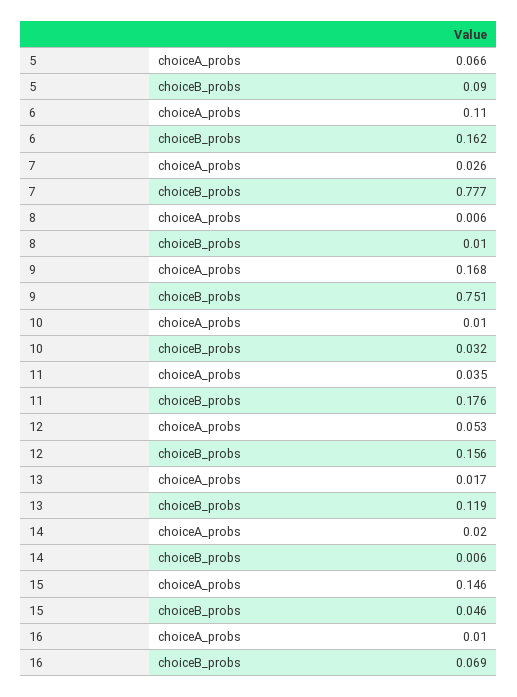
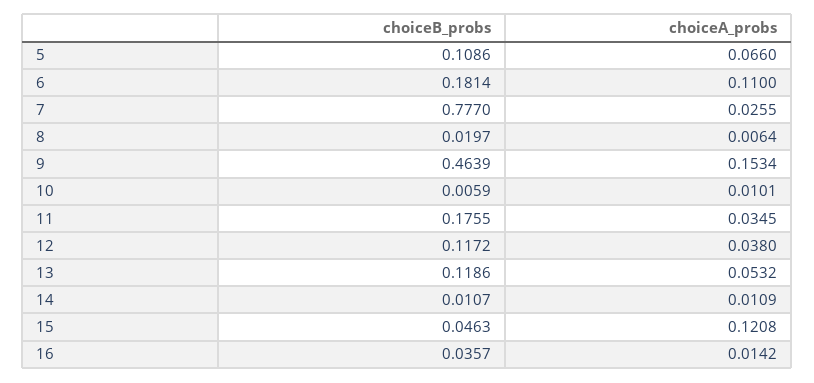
5, choiceB_probs: 0.09 -> 0.1086
6, choiceB_probs: 0.162 -> 0.1814
8, choiceB_probs: 0.01 -> 0.0197
9, choiceA_probs: 0.168 -> 0.1534
9, choiceB_probs: 0.751 -> 0.4639
10, choiceB_probs: 0.032 -> 0.0059
12, choiceA_probs: 0.053 -> 0.038
12, choiceB_probs: 0.156 -> 0.1172
13, choiceA_probs: 0.017 -> 0.0532
14, choiceA_probs: 0.02 -> 0.0109
14, choiceB_probs: 0.006 -> 0.0107
15, choiceA_probs: 0.146 -> 0.1208
16, choiceA_probs: 0.01 -> 0.0142
16, choiceB_probs: 0.069 -> 0.0357

